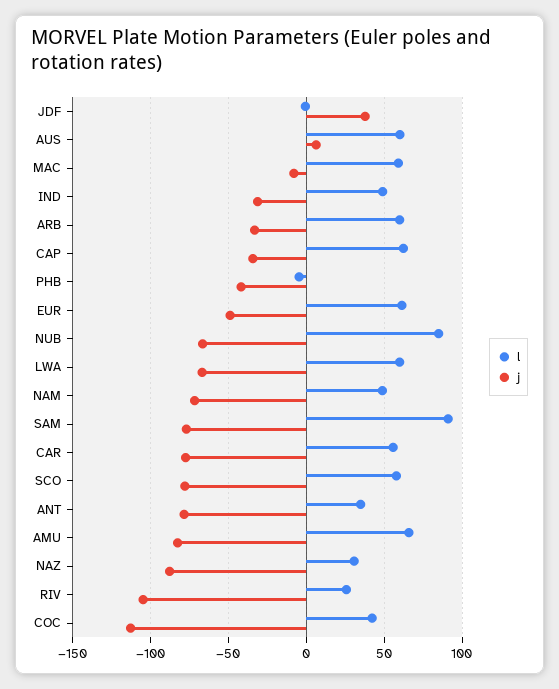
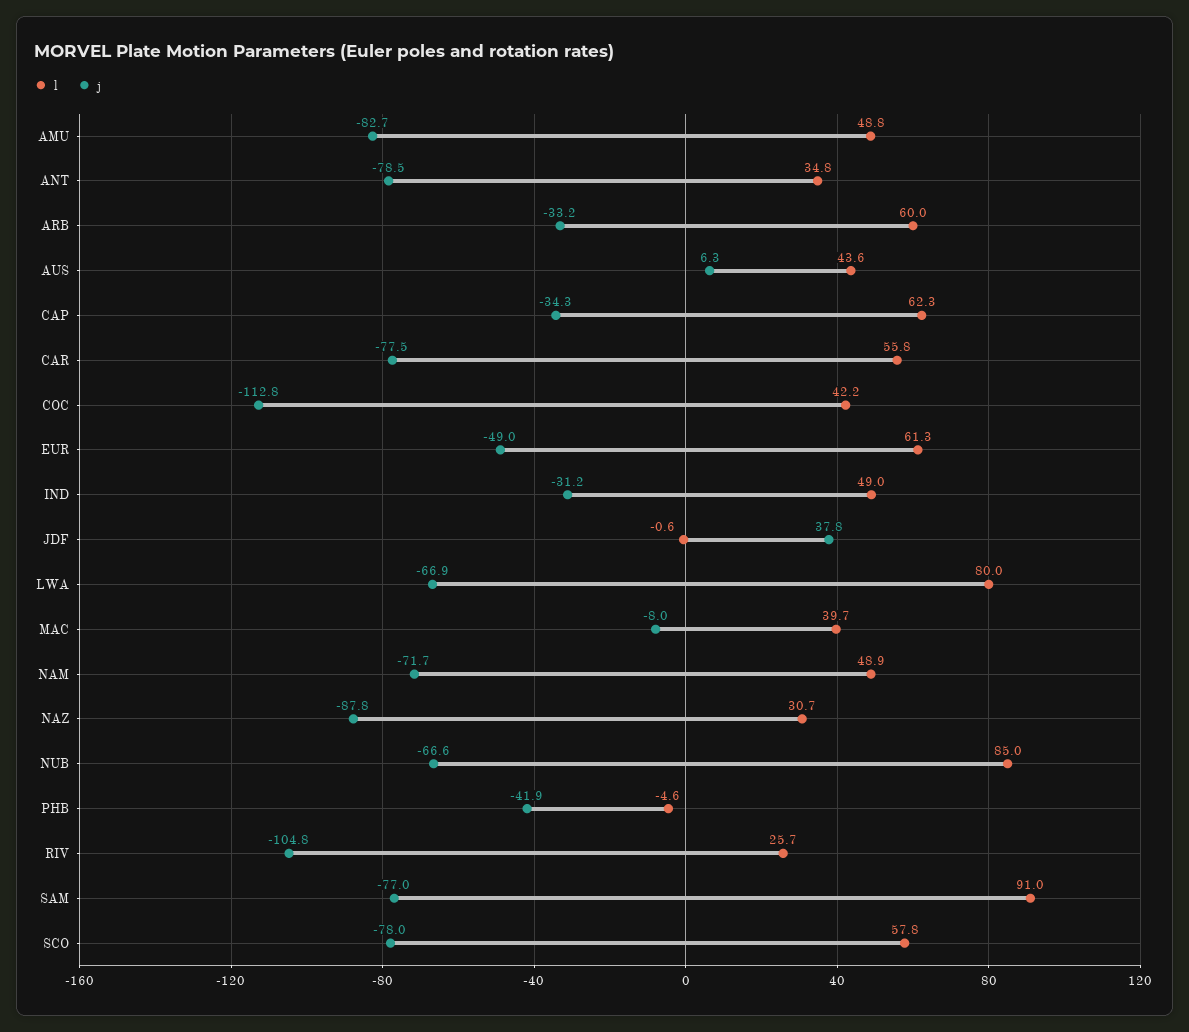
l, AUS: 60 -> 43.6
l, MAC: 60 -> 39.7
l, LWA: 60 -> 80
l, AMU: 65 -> 48.8

